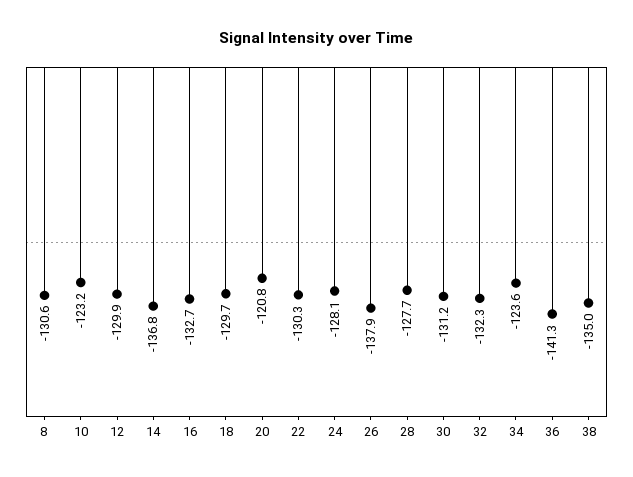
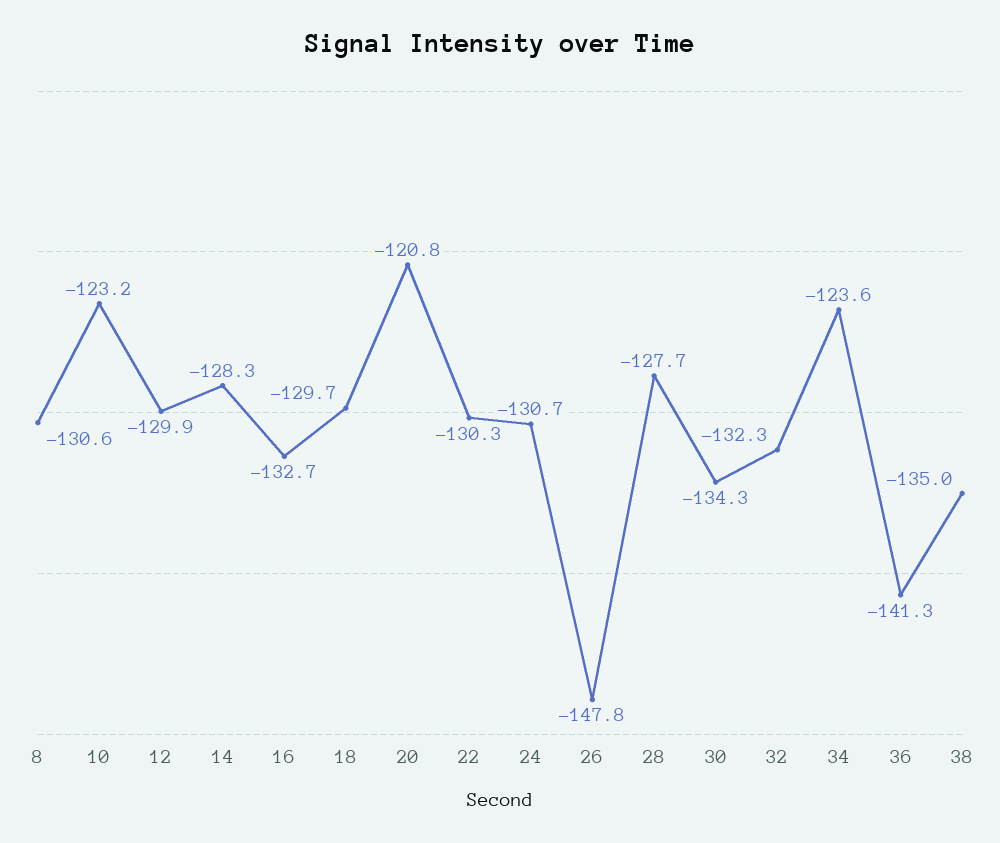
14: -136.8 -> -128.3
24: -128.1 -> -130.7
26: -137.9 -> -147.8
30: -131.2 -> -134.3

